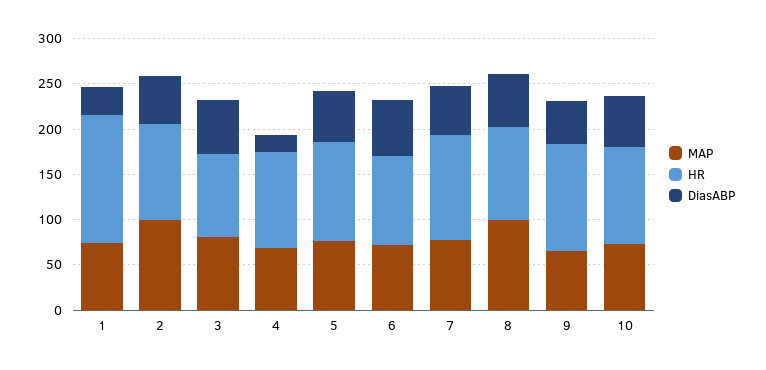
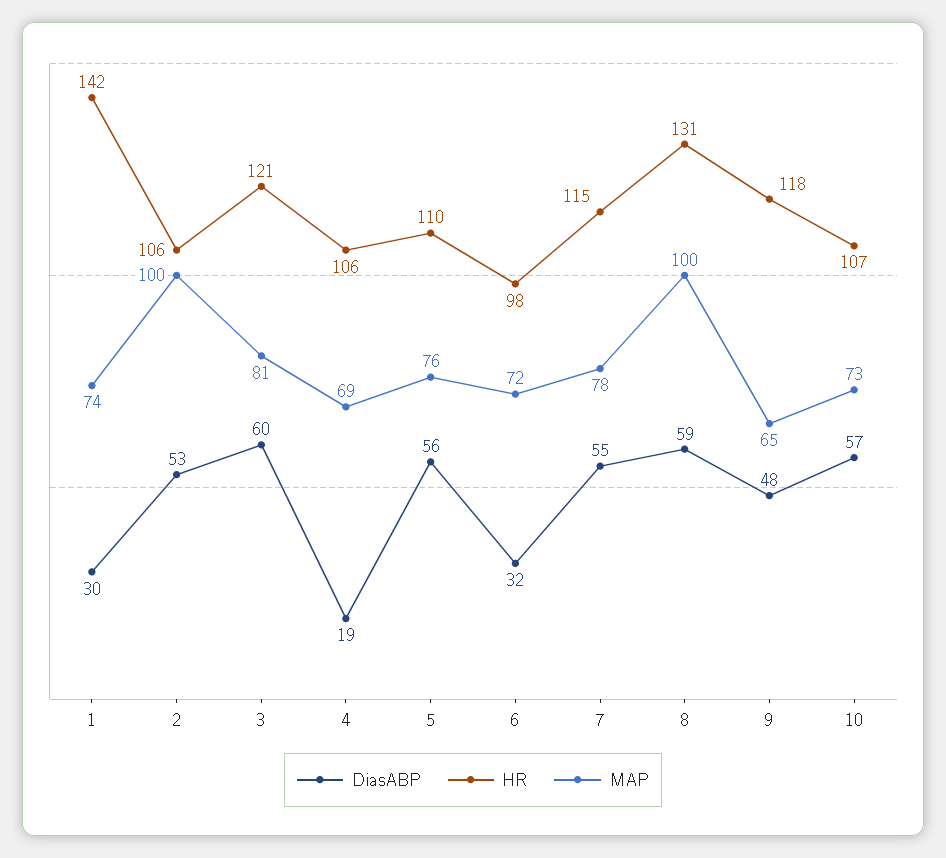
HR, 3: 90 -> 121
DiasABP, 6: 60 -> 32
HR, 8: 100 -> 131

